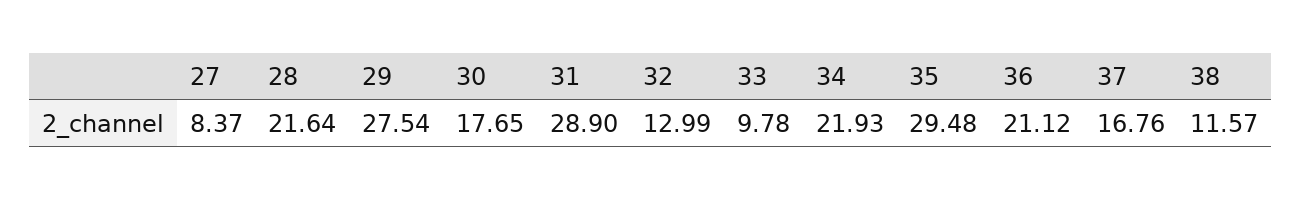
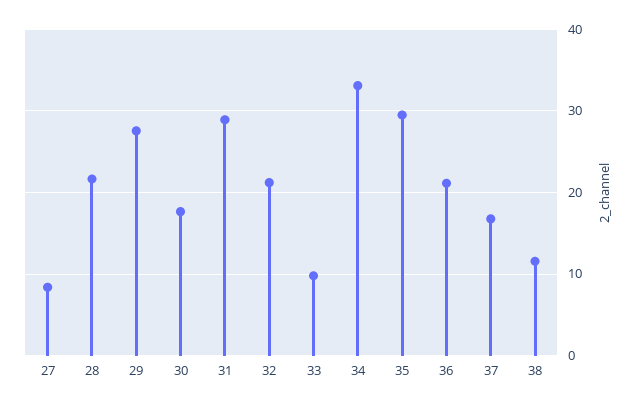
32: 12.99 -> 21
34: 21.93 -> 33

